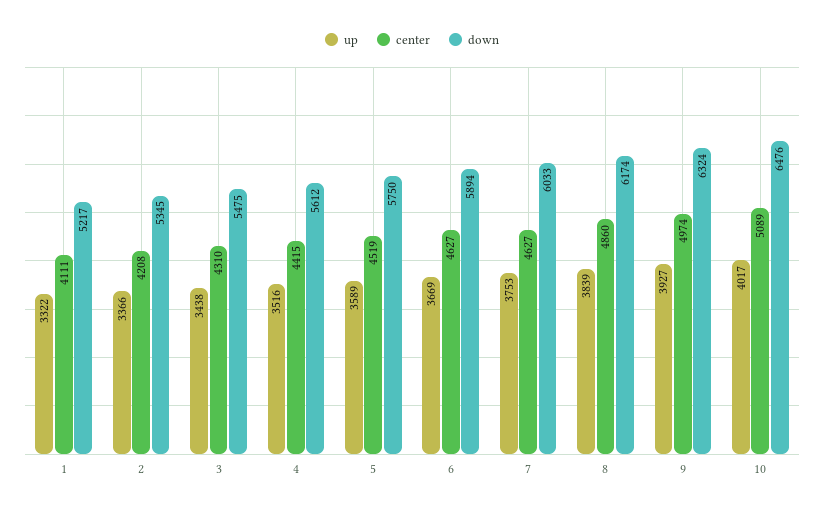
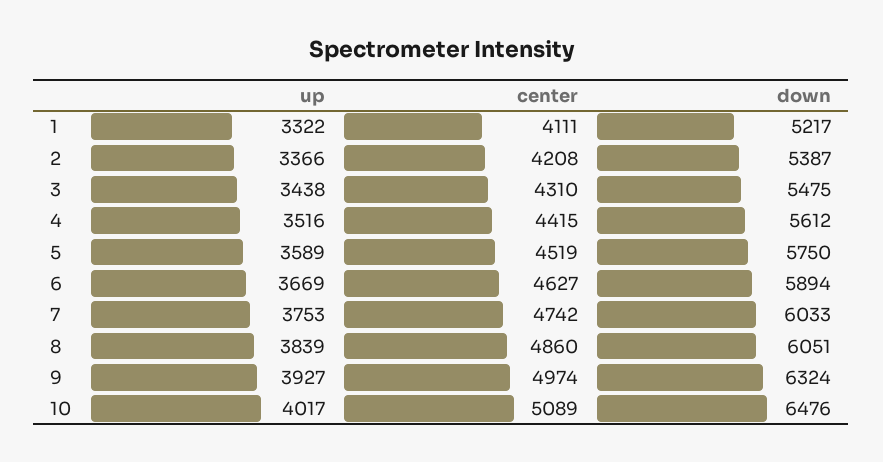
down, 2: 5345 -> 5387
center, 7: 4627 -> 4742
down, 8: 6174 -> 6051

